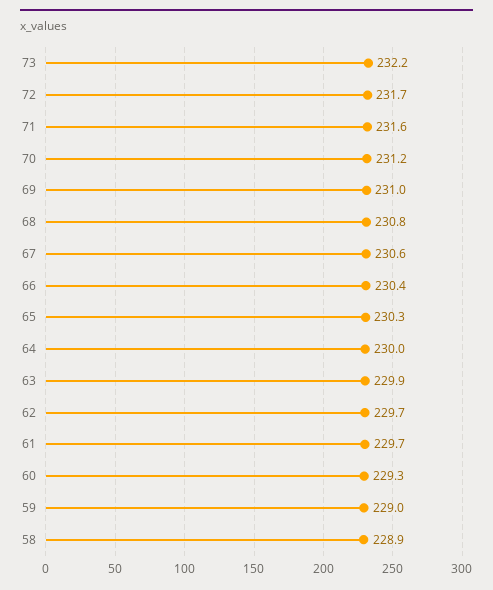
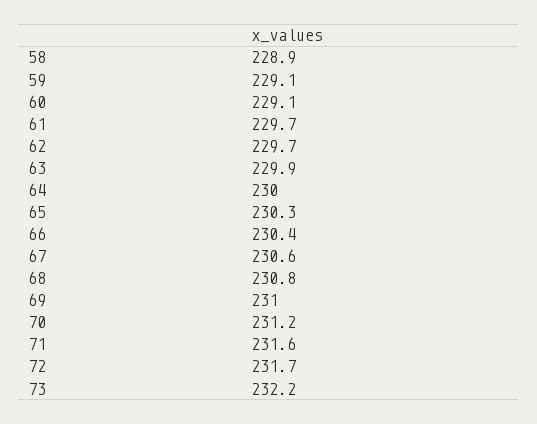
60: 229.3 -> 229.1
59: 229 -> 229.1

